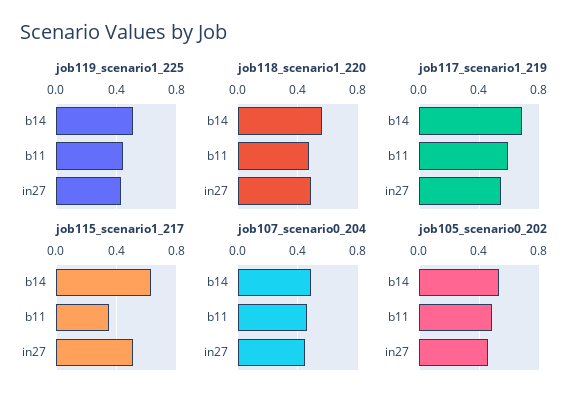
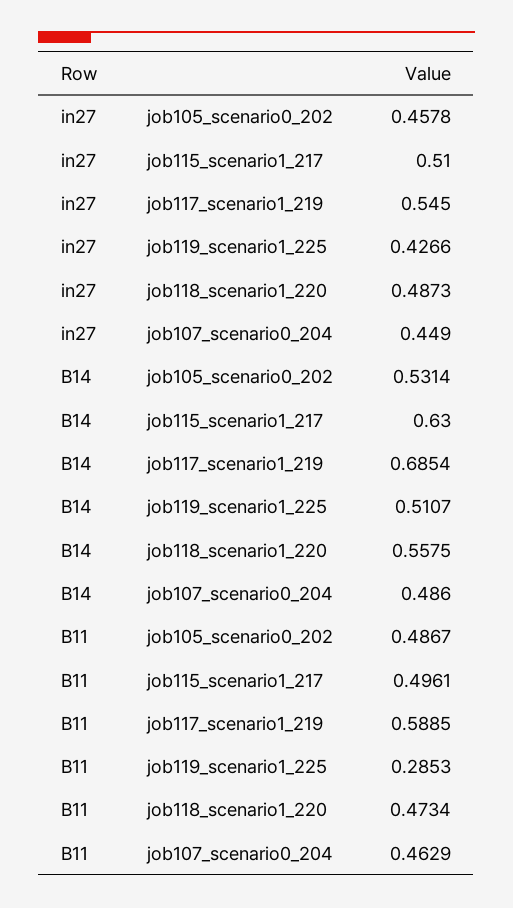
job119_scenario1_225, b11: 0.45 -> 0.2853
job115_scenario1_217, b11: 0.35 -> 0.4961

